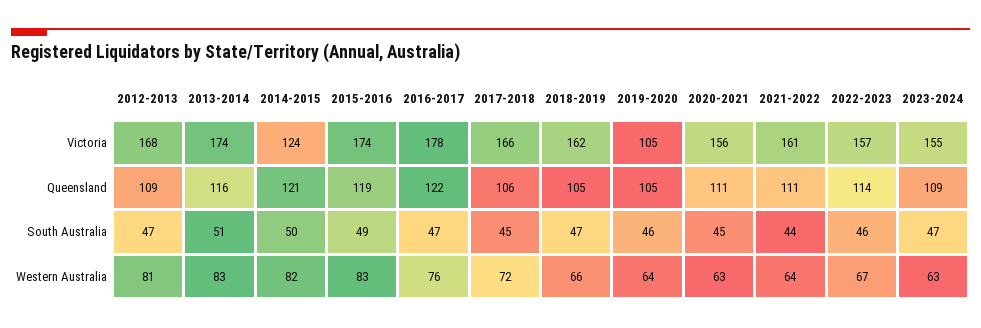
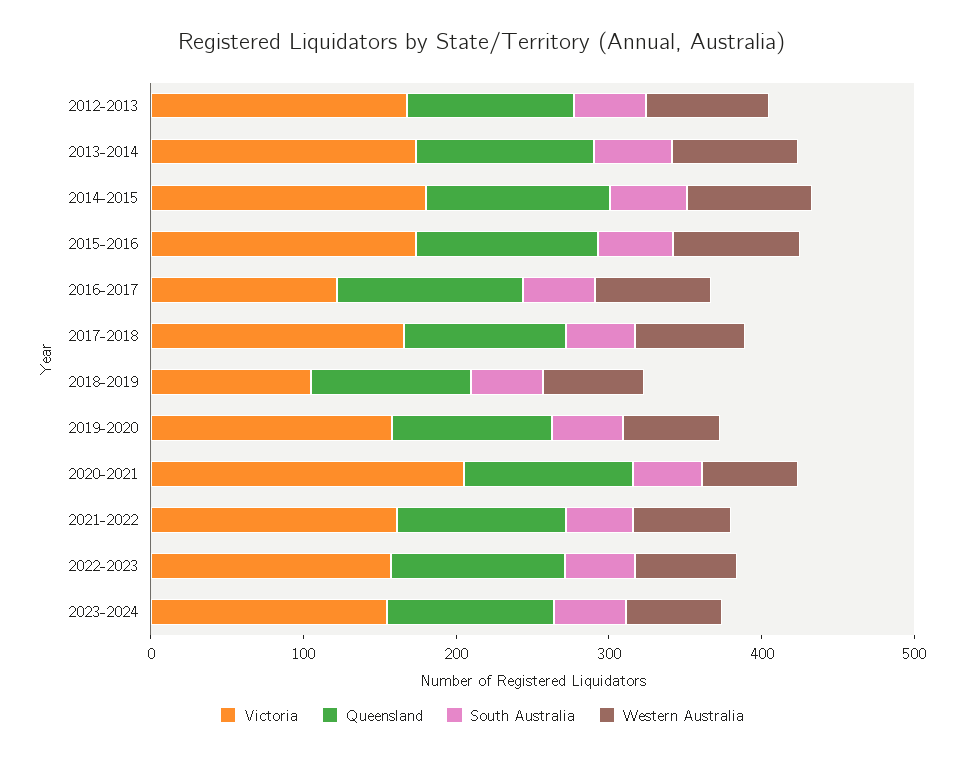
Victoria, 2014-2015: 124 -> 180
Victoria, 2016-2017: 178 -> 120
Victoria, 2018-2019: 162 -> 100
Victoria, 2019-2020: 105 -> 160
Victoria, 2020-2021: 156 -> 200

